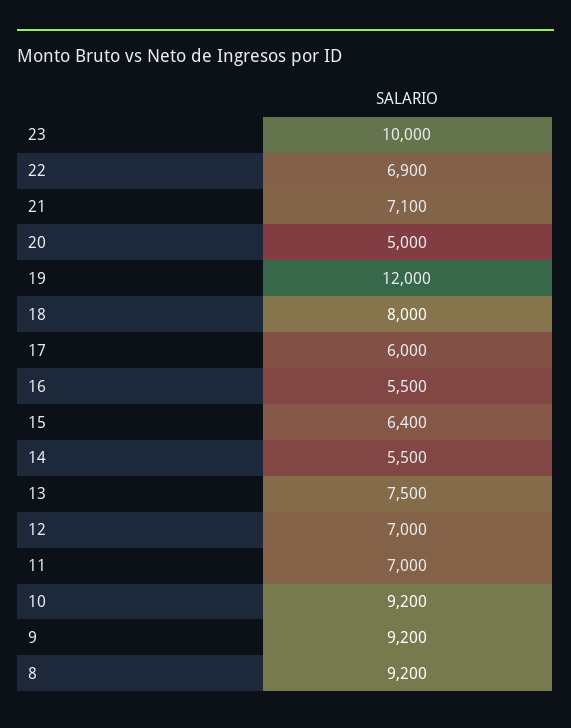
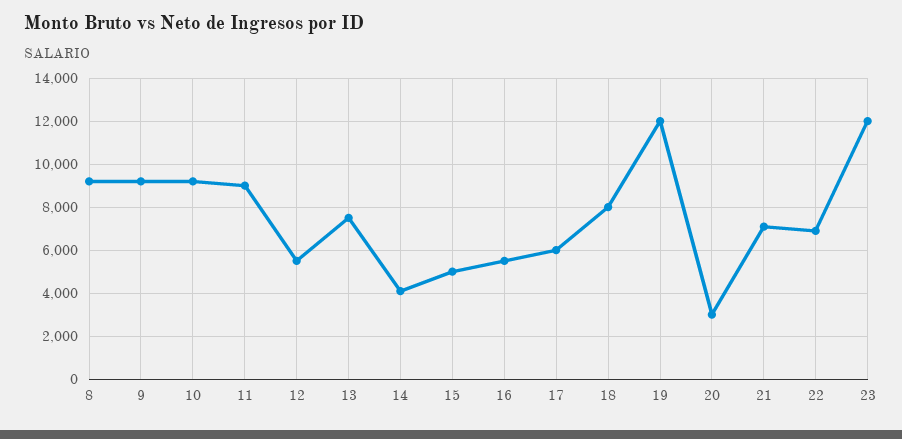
23: 10000 -> 12000
20: 5000 -> 3000
15: 6400 -> 5000
14: 5500 -> 4000
12: 7000 -> 5500
11: 7000 -> 9000

